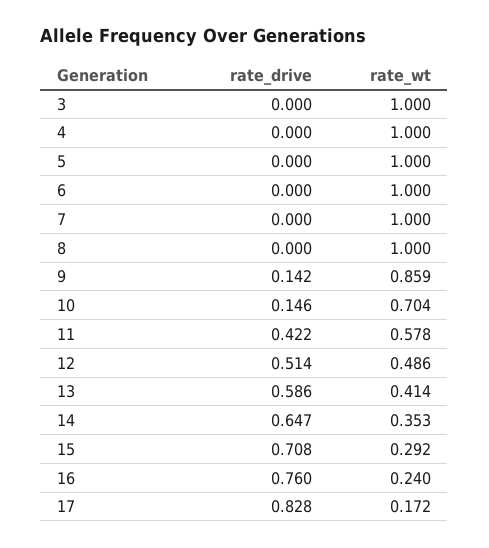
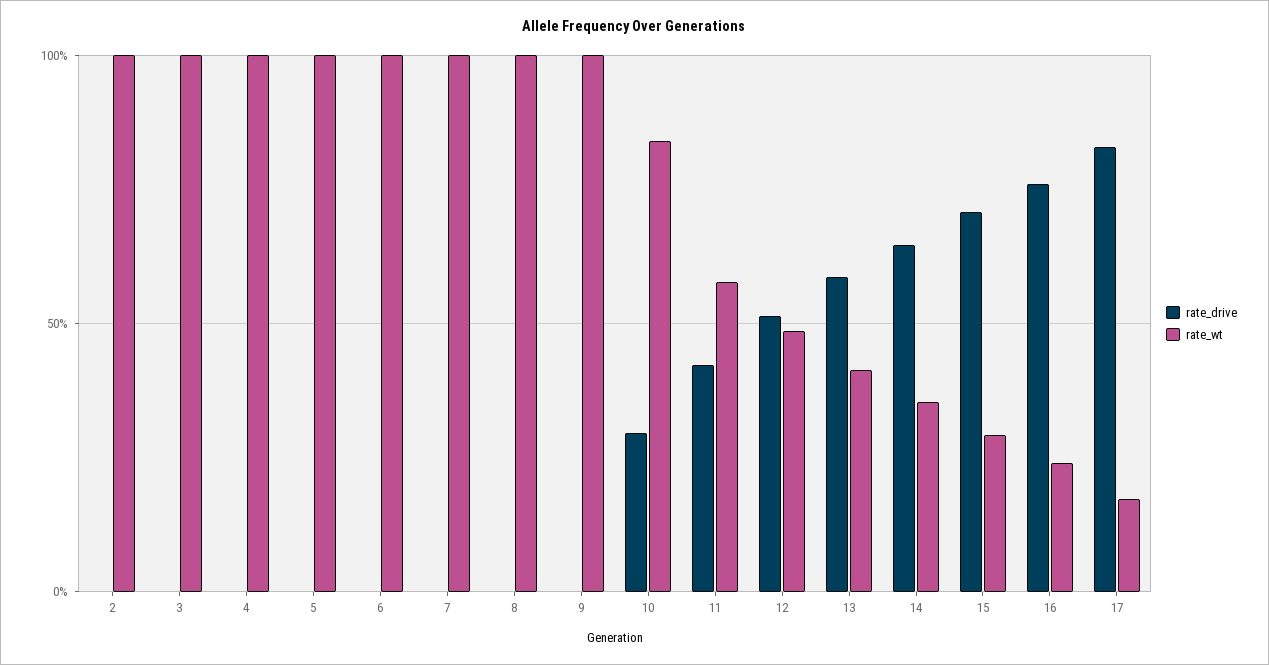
rate_drive, 9: 0.142 -> 0
rate_wt, 9: 0.859 -> 1
rate_drive, 10: 0.146 -> 0.3
rate_wt, 10: 0.704 -> 0.85
rate_drive, 2: none -> 0
rate_wt, 2: none -> 1

